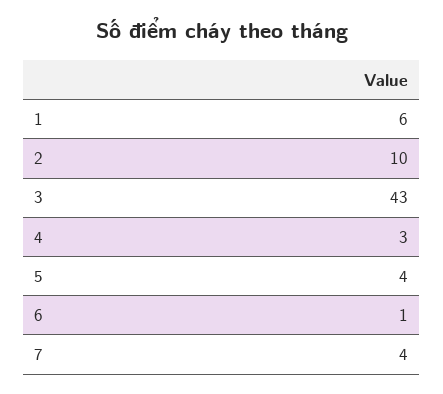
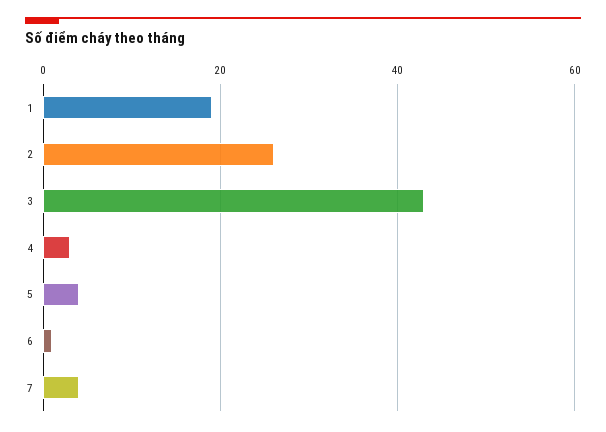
1: 6 -> 20
2: 10 -> 25

